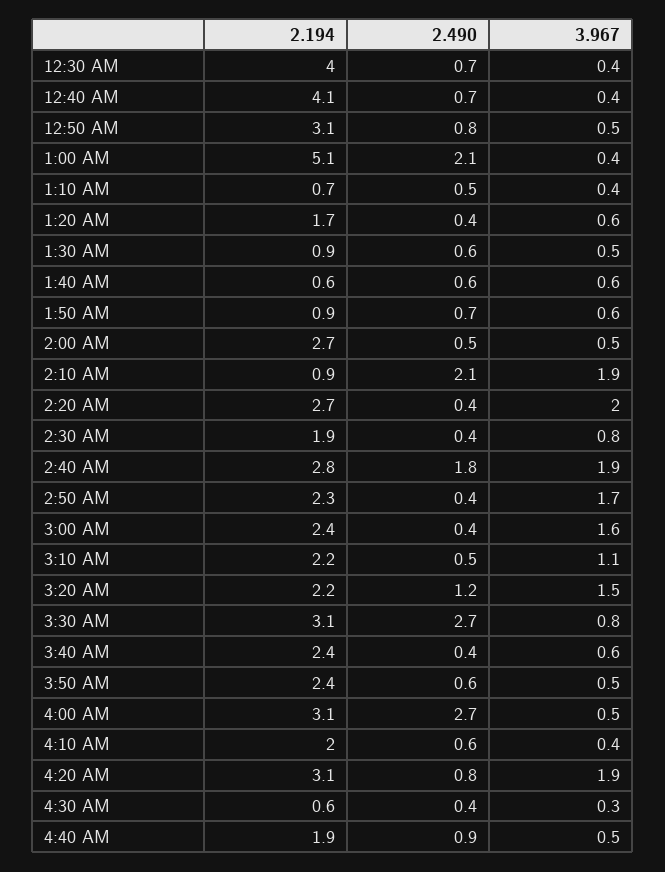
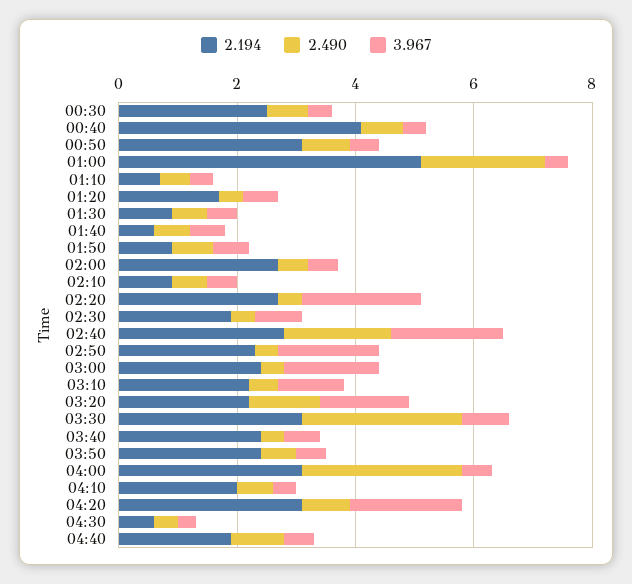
2.194, 12:30 AM: 4 -> 2.5
2.490, 2:10 AM: 2.1 -> 0.5
3.967, 2:10 AM: 1.9 -> 0.5

